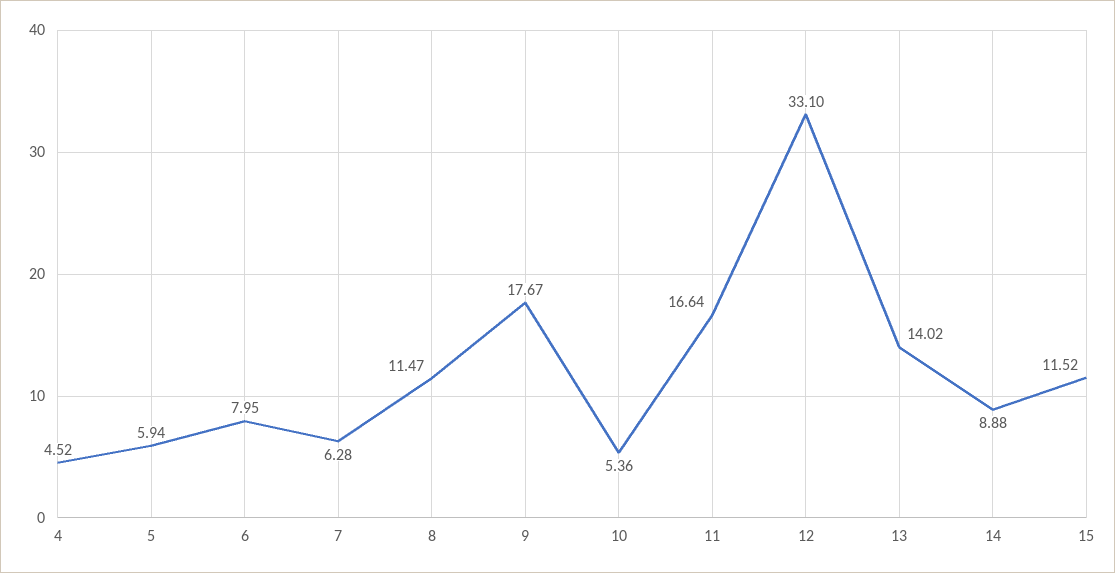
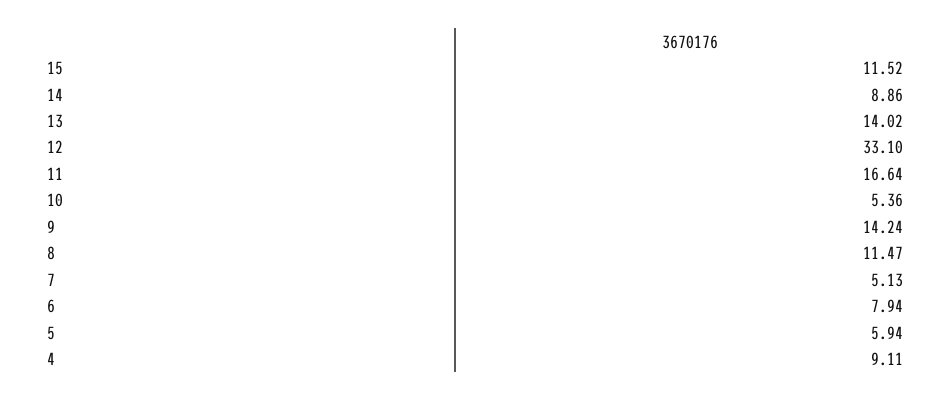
4: 4.52 -> 9.11
6: 7.95 -> 7.94
7: 6.28 -> 5.13
9: 17.67 -> 14.24
14: 8.88 -> 8.86

